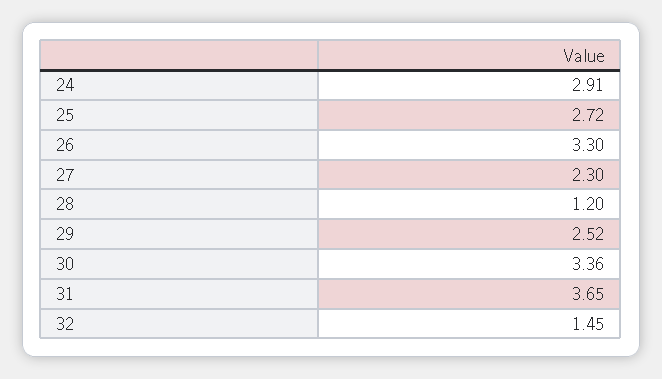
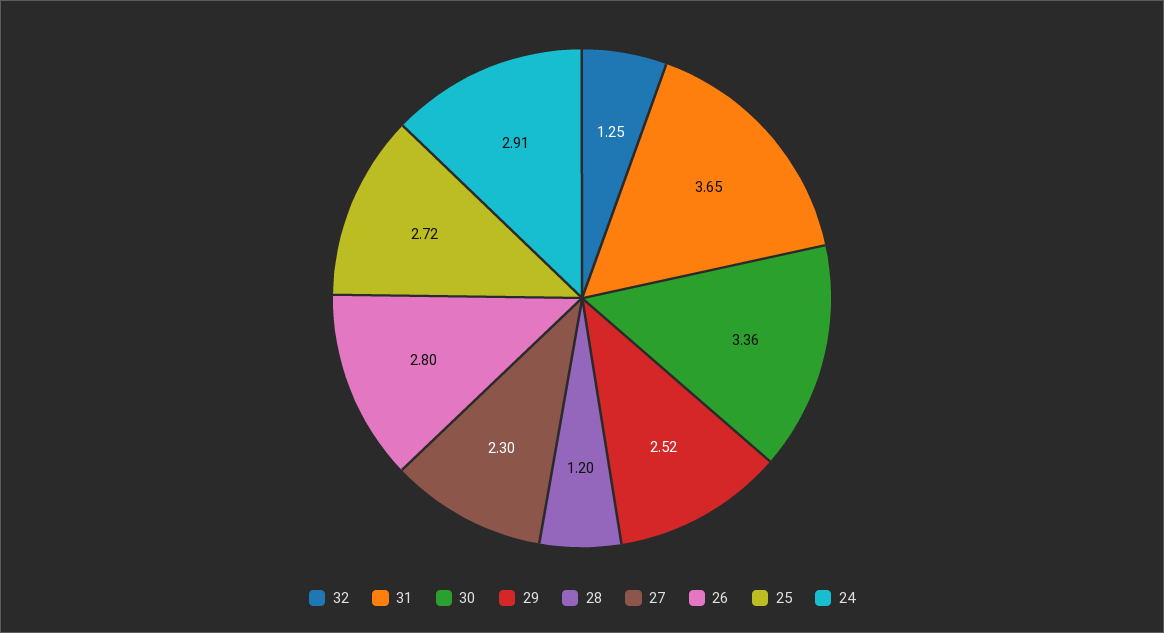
26: 3.3 -> 2.8
32: 1.45 -> 1.25

